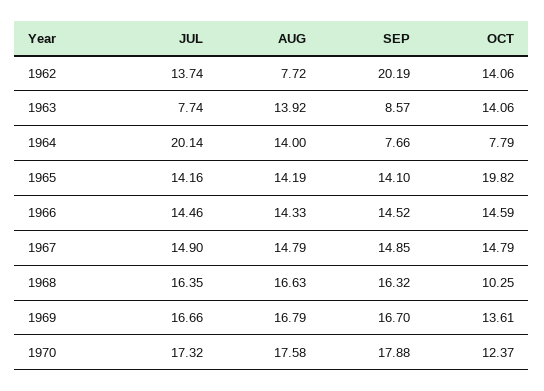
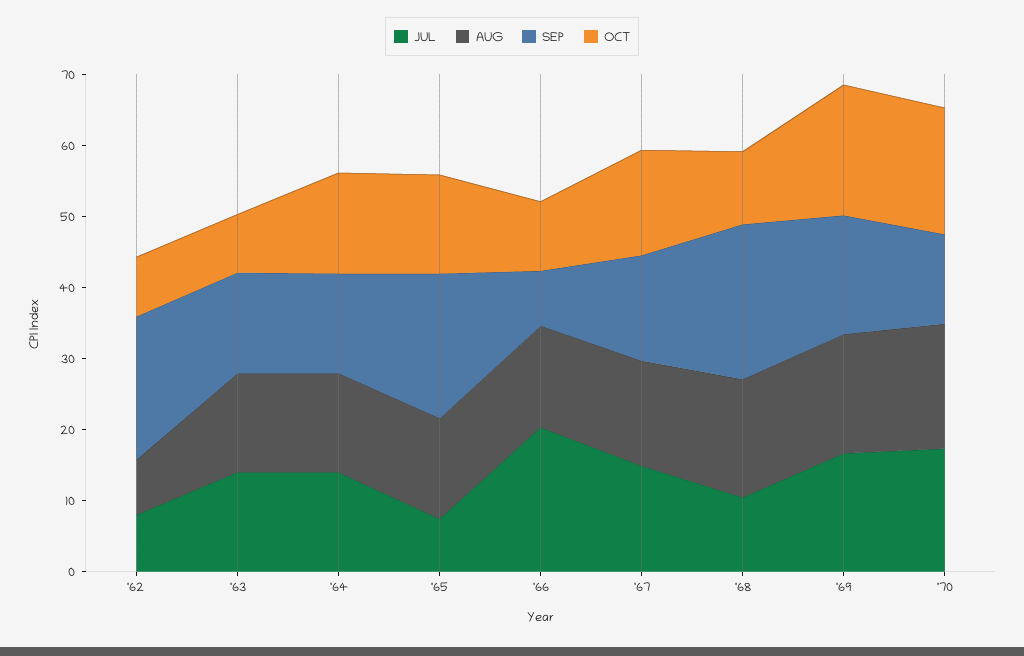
JUL, 1962: 13.74 -> 8
OCT, 1962: 14.06 -> 8
JUL, 1963: 7.74 -> 14
SEP, 1963: 8.57 -> 14
OCT, 1963: 14.06 -> 8
JUL, 1964: 20.14 -> 14
SEP, 1964: 7.66 -> 14
OCT, 1964: 7.79 -> 14
JUL, 1965: 14.16 -> 8
SEP, 1965: 14.1 -> 20
OCT, 1965: 19.82 -> 14
JUL, 1966: 14.46 -> 20
SEP, 1966: 14.52 -> 8
OCT, 1966: 14.59 -> 10
JUL, 1968: 16.35 -> 10
SEP, 1968: 16.32 -> 22
OCT, 1969: 13.61 -> 18
SEP, 1970: 17.88 -> 12
OCT, 1970: 12.37 -> 18

